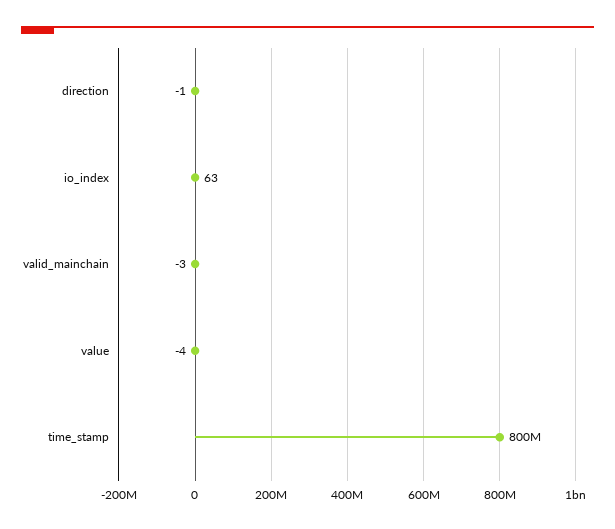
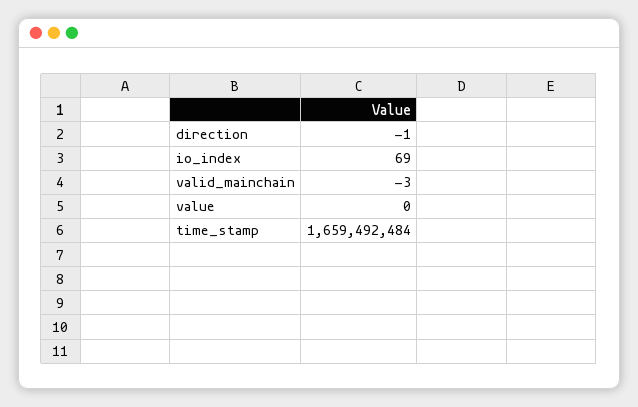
io_index: 63 -> 69
value: -4 -> 0
time_stamp: 800000000 -> 1659492484

